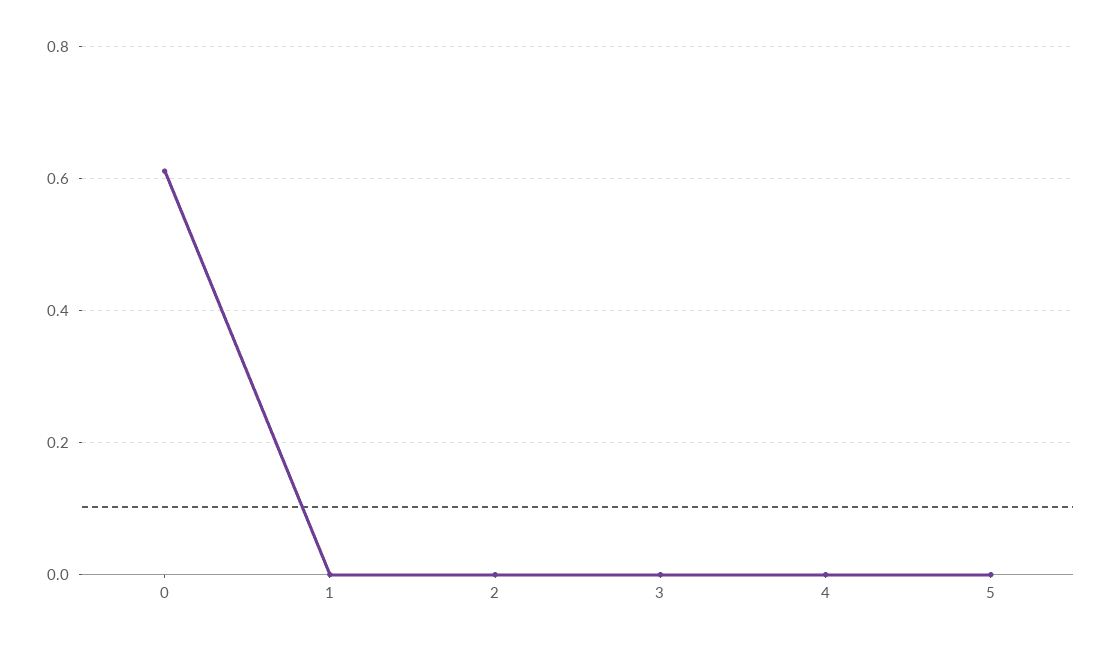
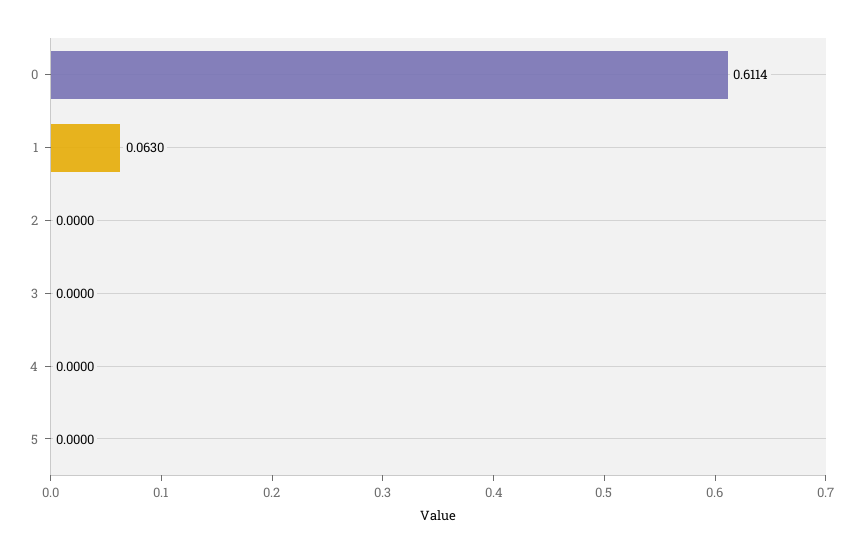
1: 0 -> 0.063

